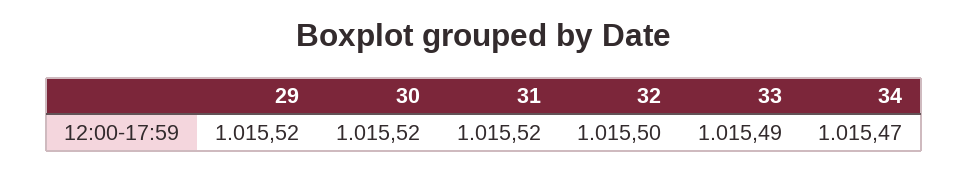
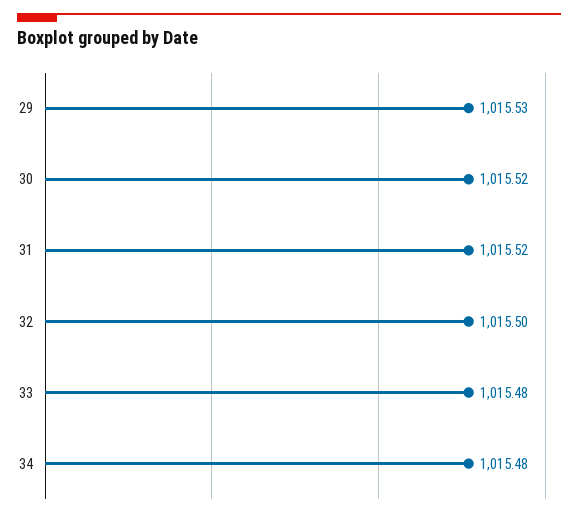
29: 1015.52 -> 1015.53
33: 1015.49 -> 1015.48
34: 1015.47 -> 1015.48

